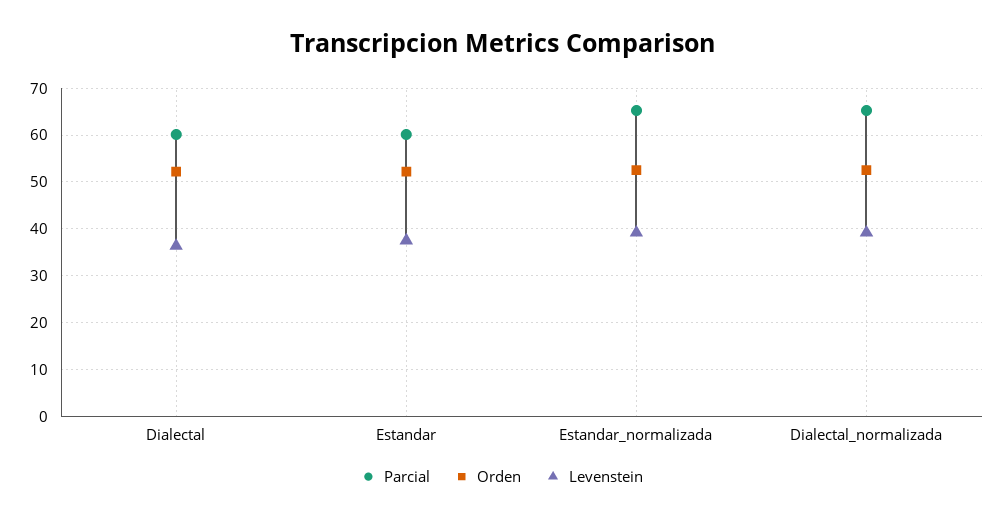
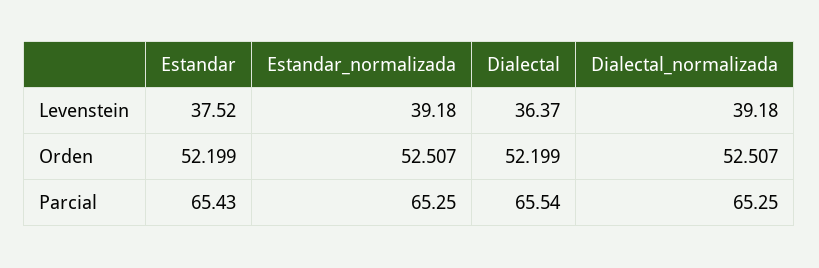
Parcial, Dialectal: 60 -> 65.54
Parcial, Estandar: 60 -> 65.43

